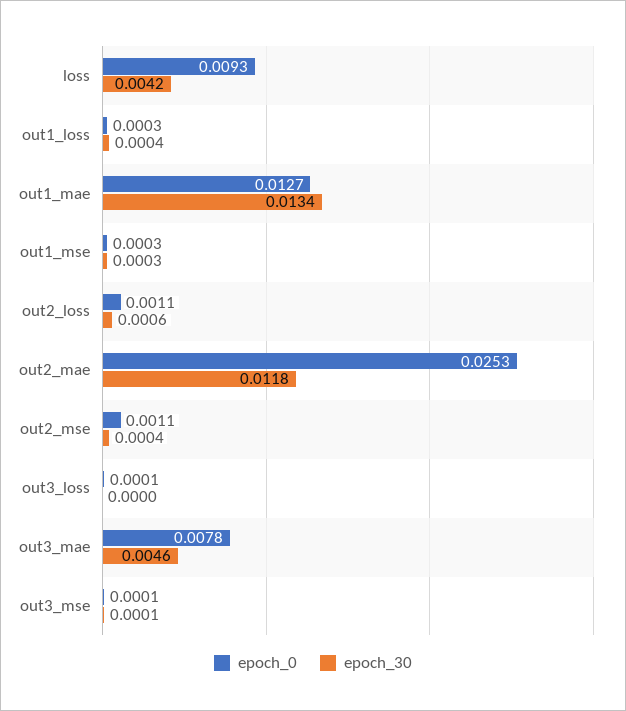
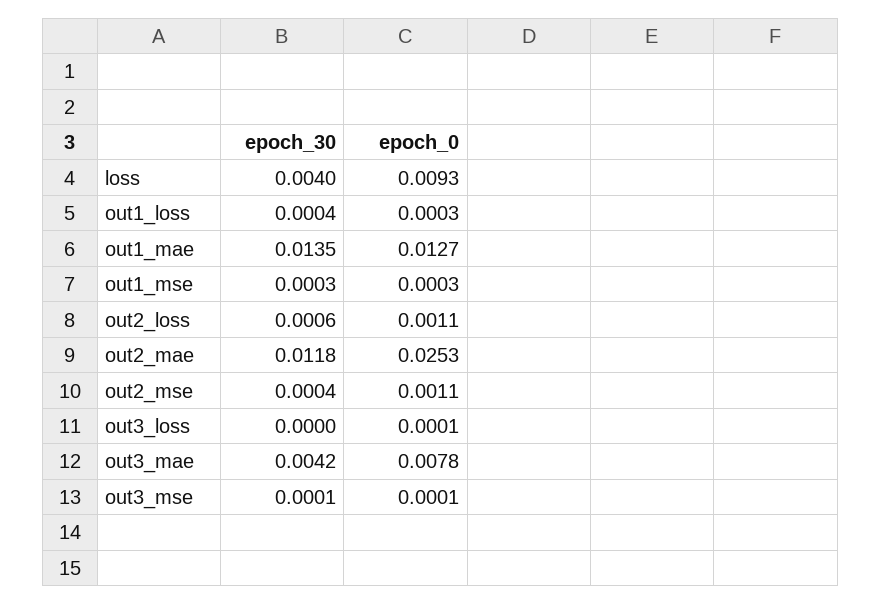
epoch_30, loss: 0.0042 -> 0.004
epoch_30, out1_mae: 0.0134 -> 0.0135
epoch_30, out3_mae: 0.0046 -> 0.0042

